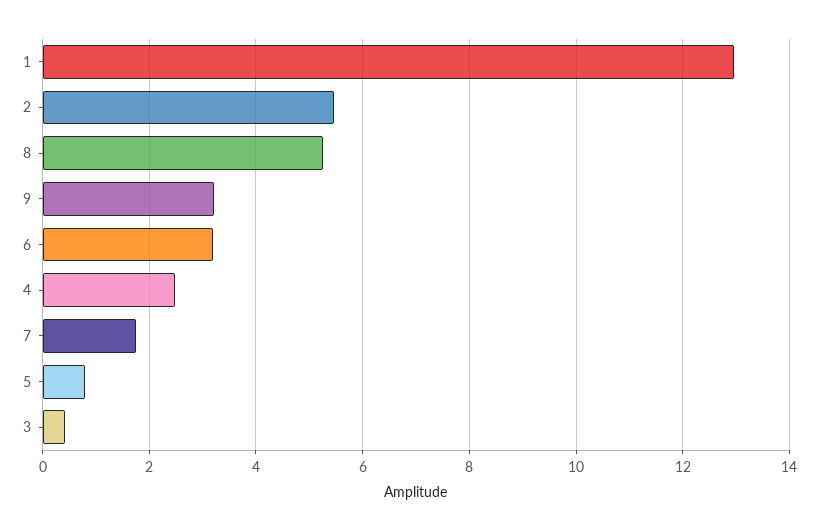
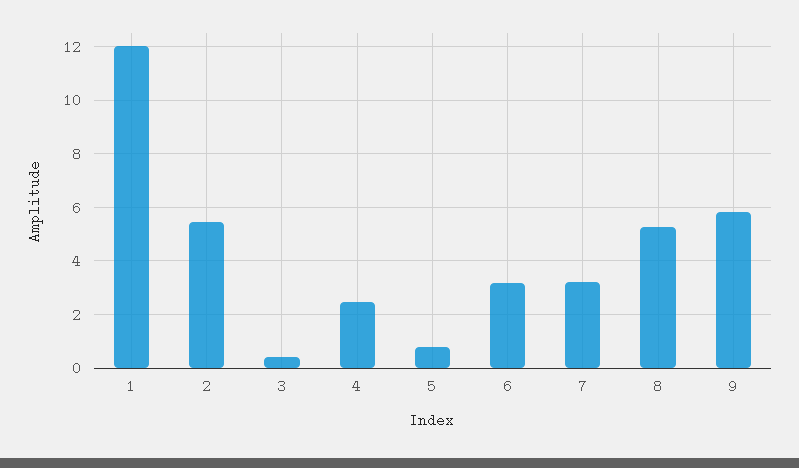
1: 13 -> 12
9: 3.2 -> 5.75
7: 1.8 -> 3.25

